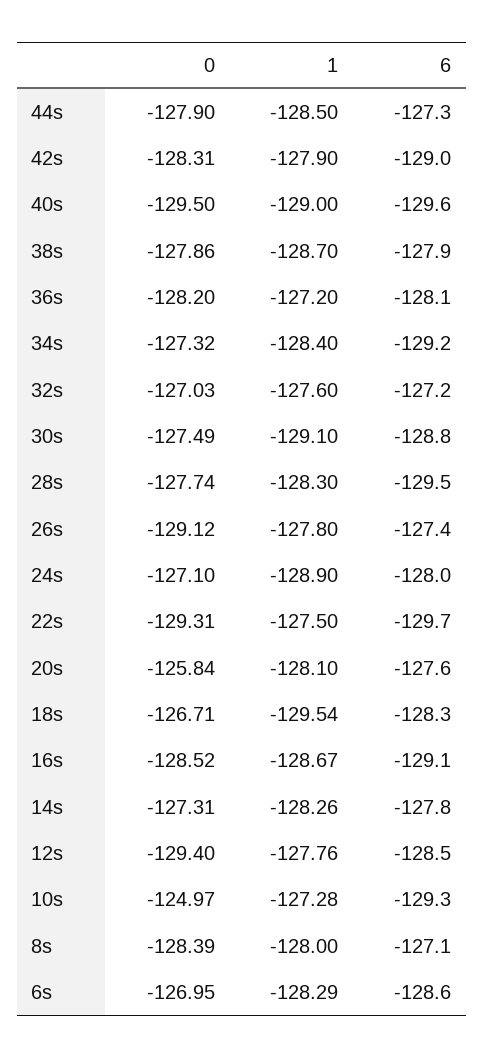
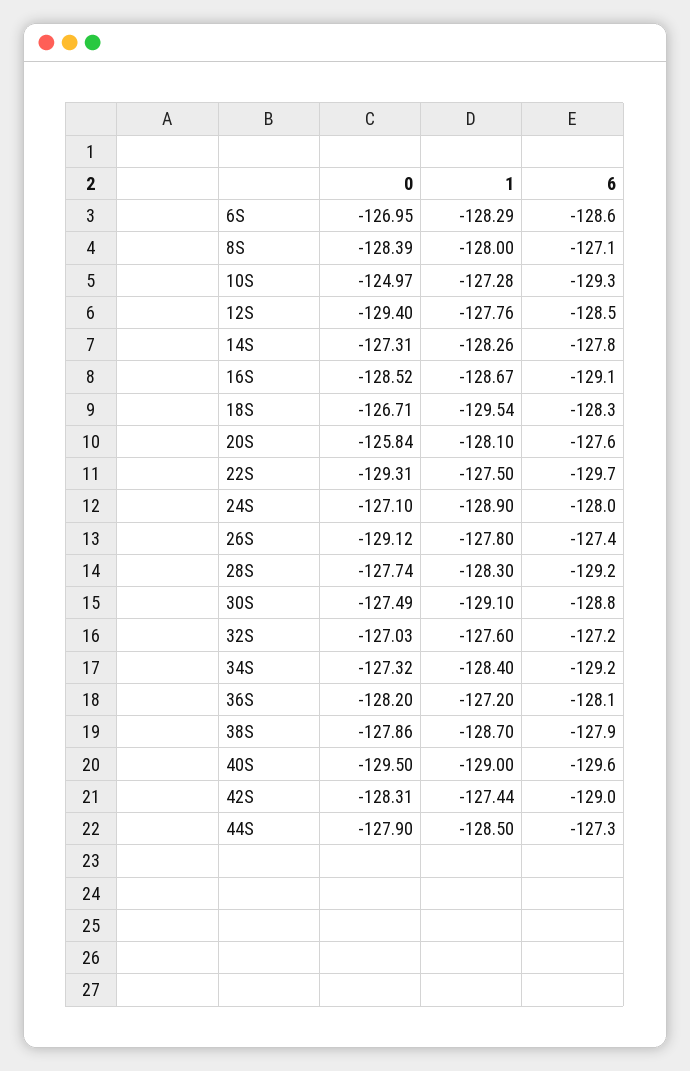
1, 42s: -127.9 -> -127.44
6, 28s: -129.5 -> -129.2

